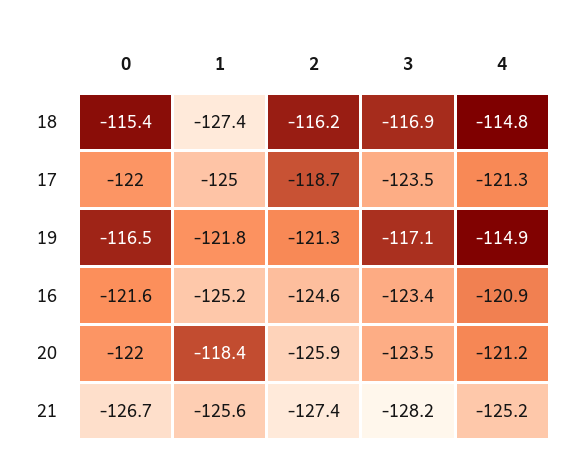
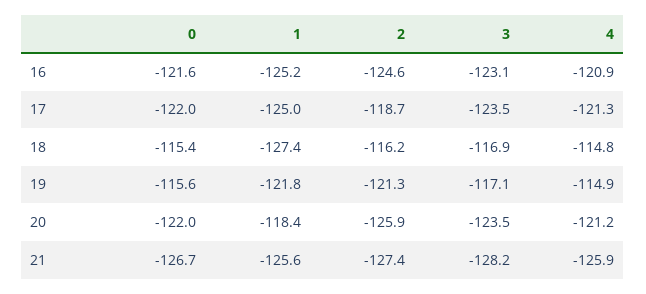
0, 19: -116.5 -> -115.6
3, 16: -123.4 -> -123.1
4, 21: -125.2 -> -125.9

